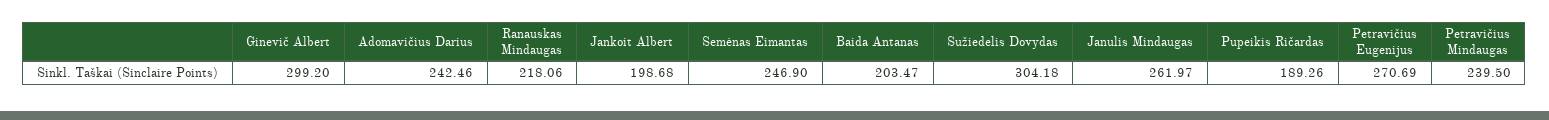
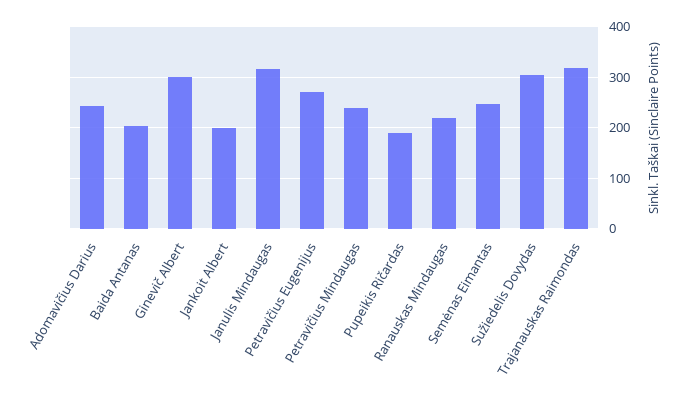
Janulis Mindaugas: 261.97 -> 320
Trajanauskas Raimondas: none -> 320

